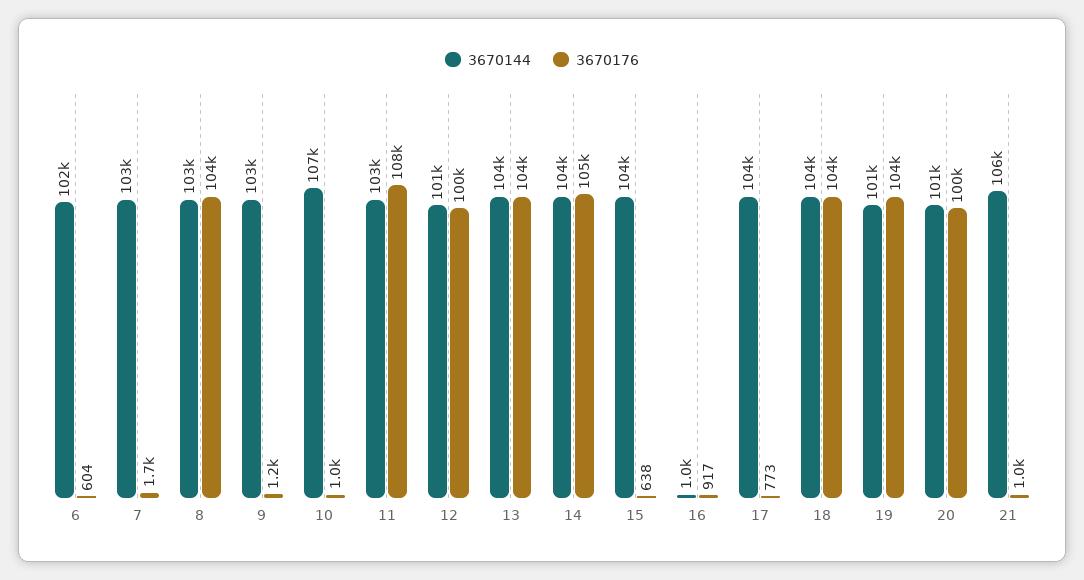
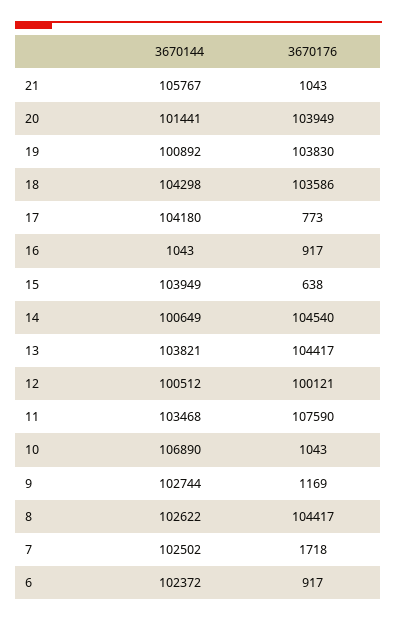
3670176, 6: 604 -> 917
3670144, 14: 104000 -> 100649
3670176, 20: 100000 -> 103949

